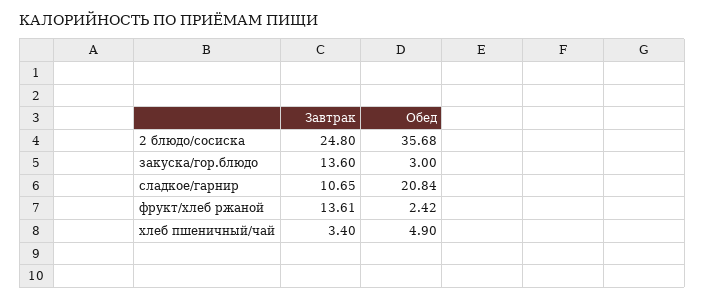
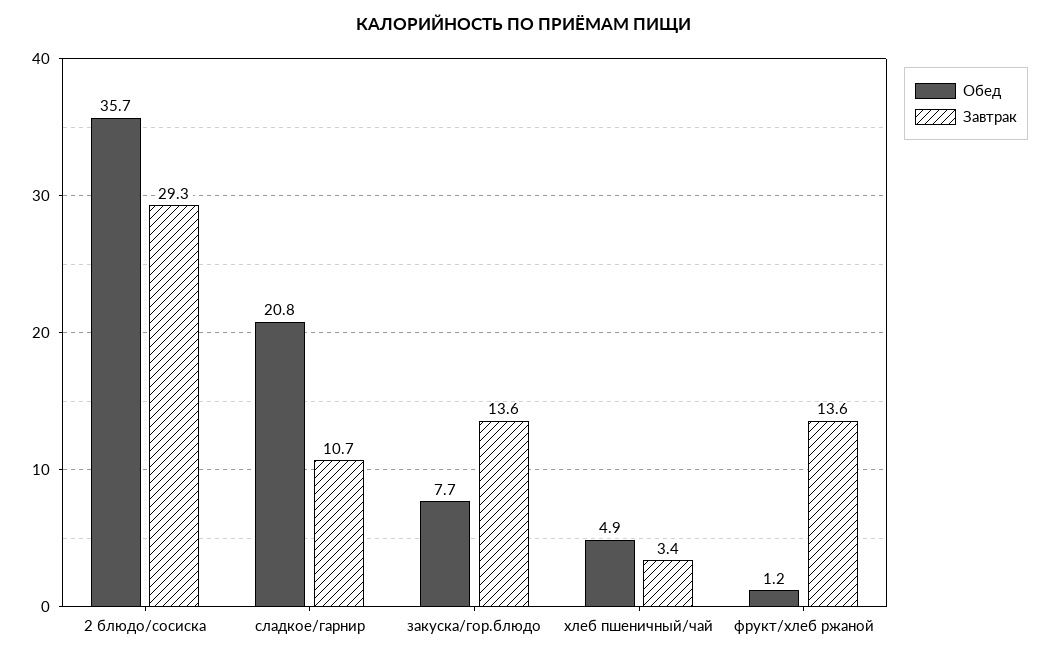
Завтрак, 2 блюдо/сосиска: 24.8 -> 29.3
Обед, закуска/гор.блюдо: 3 -> 7.7
Обед, фрукт/хлеб ржаной: 2.42 -> 1.2

